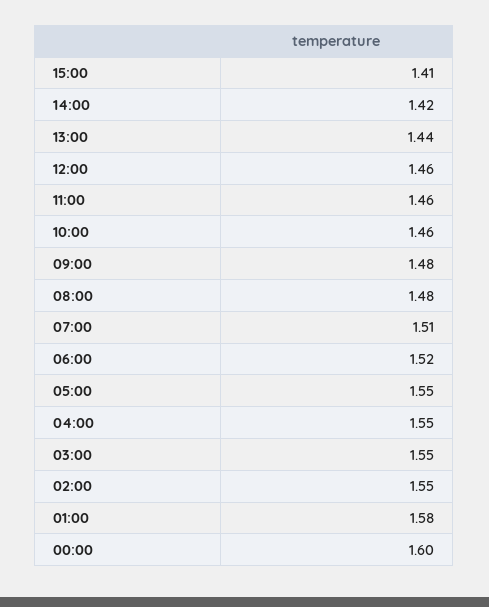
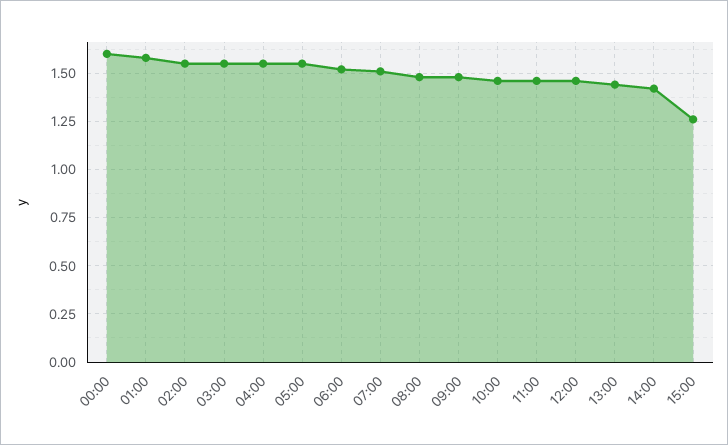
15:00: 1.41 -> 1.25

